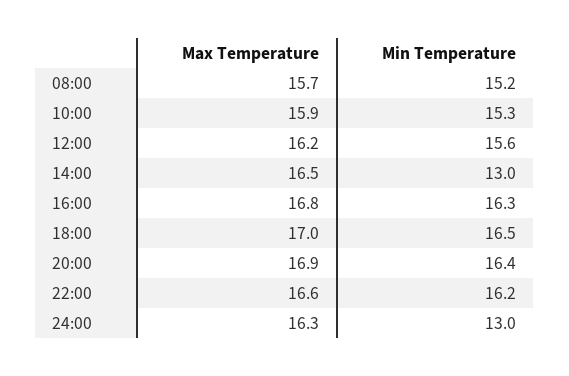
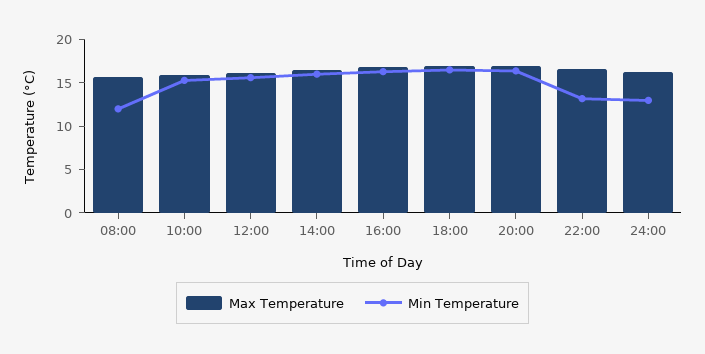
Min Temperature, 08:00: 15.2 -> 12
Min Temperature, 14:00: 13 -> 16
Min Temperature, 22:00: 16.2 -> 13

